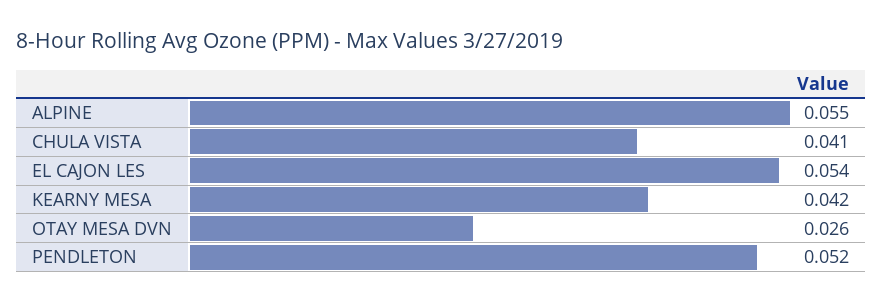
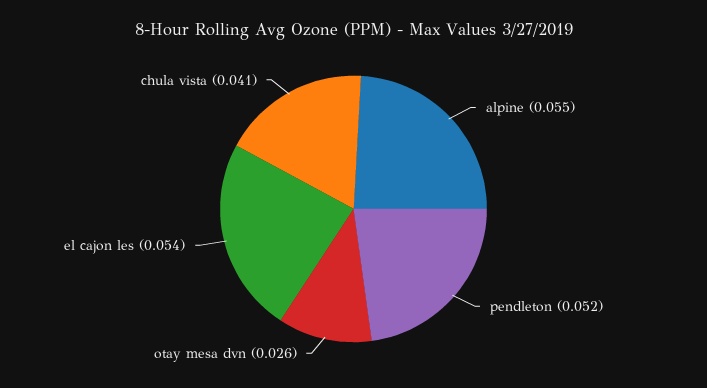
KEARNY MESA: 0.042 -> none

